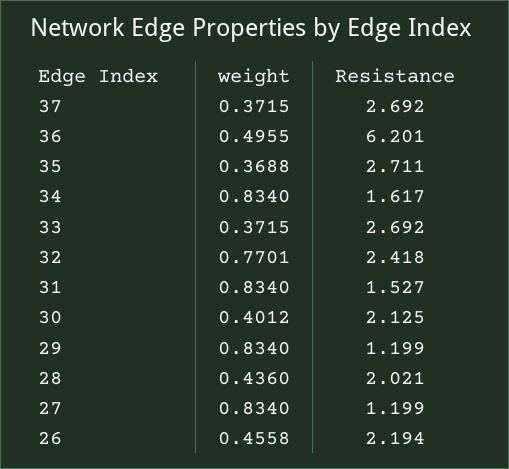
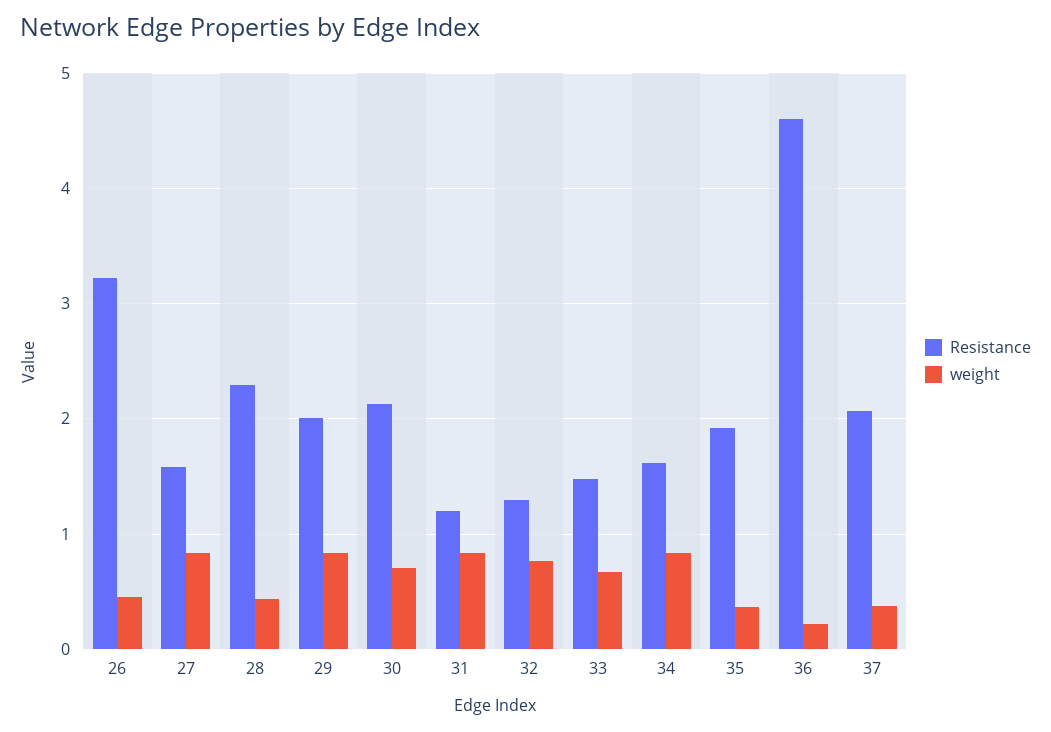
Resistance, 37: 2.692 -> 2.1
weight, 36: 0.4955 -> 0.2
Resistance, 36: 6.201 -> 4.6
Resistance, 35: 2.711 -> 1.9
weight, 33: 0.3715 -> 0.7
Resistance, 33: 2.692 -> 1.5
Resistance, 32: 2.418 -> 1.3
Resistance, 31: 1.527 -> 1.2
weight, 30: 0.4012 -> 0.7
Resistance, 29: 1.199 -> 2
Resistance, 28: 2.021 -> 2.3
Resistance, 27: 1.199 -> 1.6
Resistance, 26: 2.194 -> 3.2

